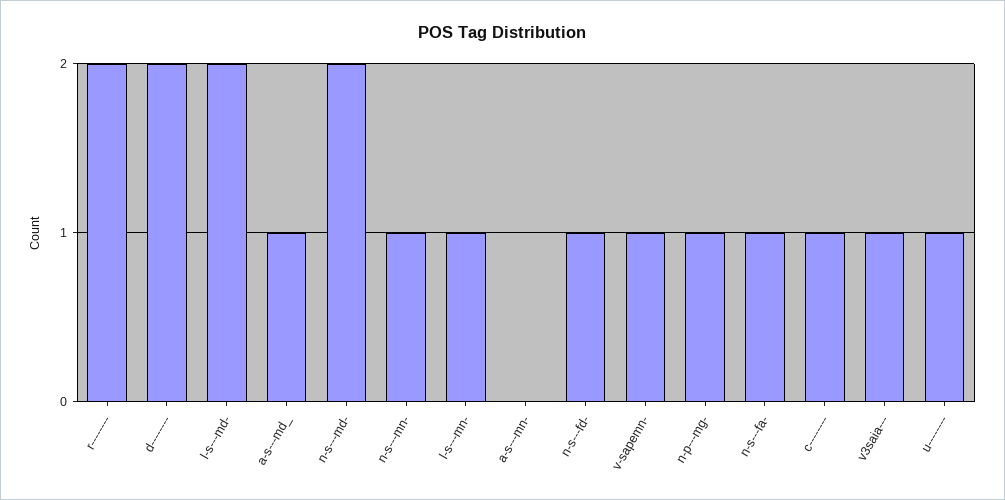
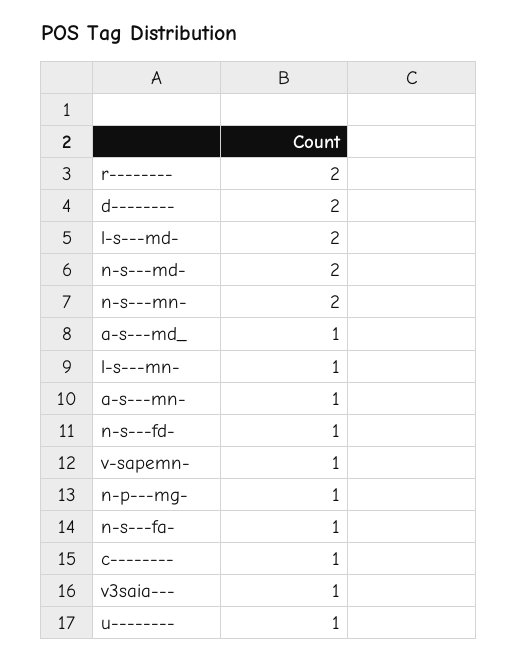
n-s---mn-: 1 -> 2
a-s---mn-: 0 -> 1

